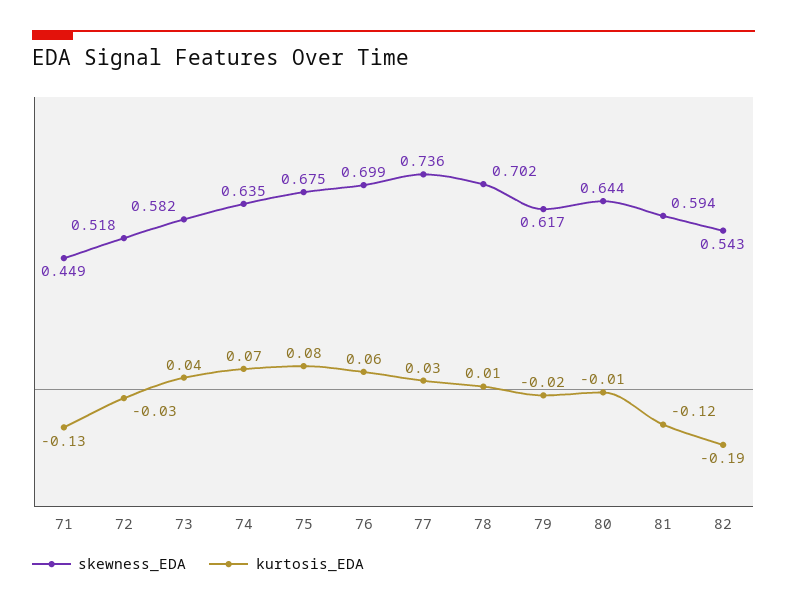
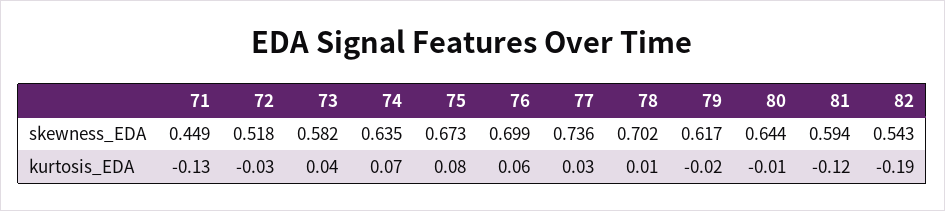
skewness_EDA, 75: 0.675 -> 0.673

